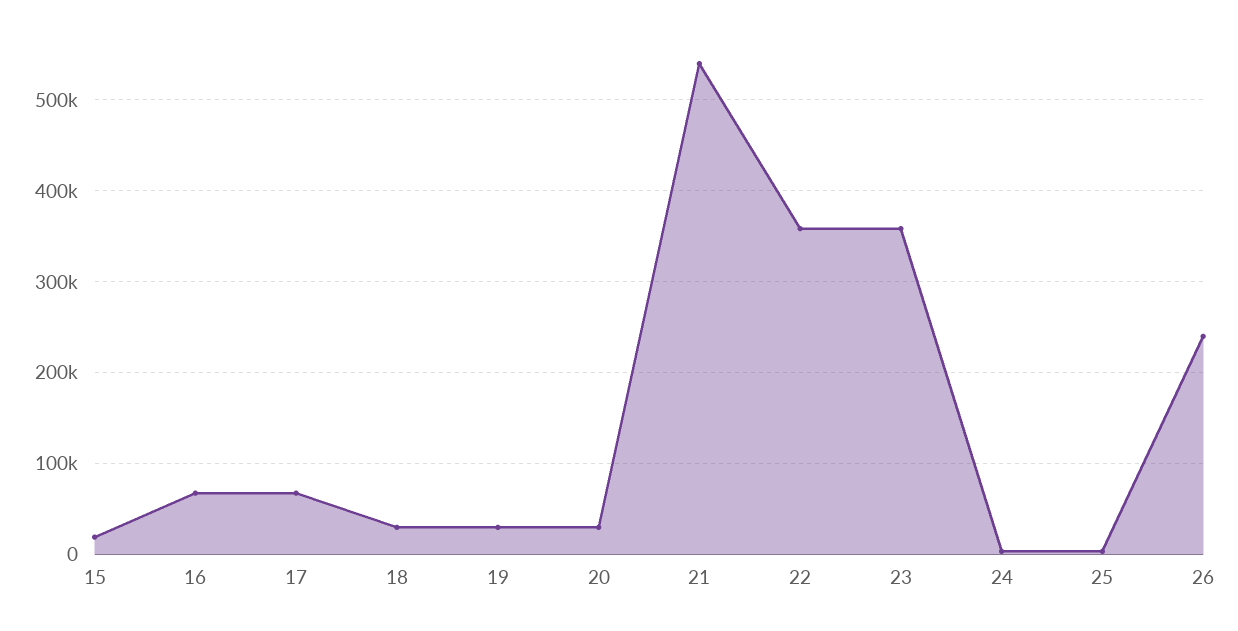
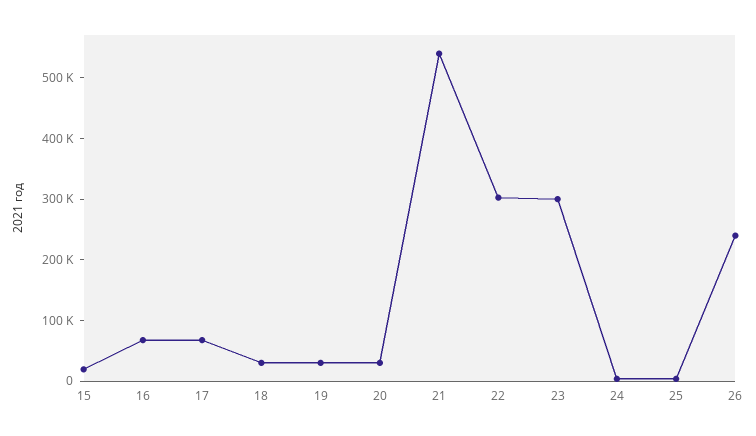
22: 360000 -> 300000
23: 360000 -> 300000

